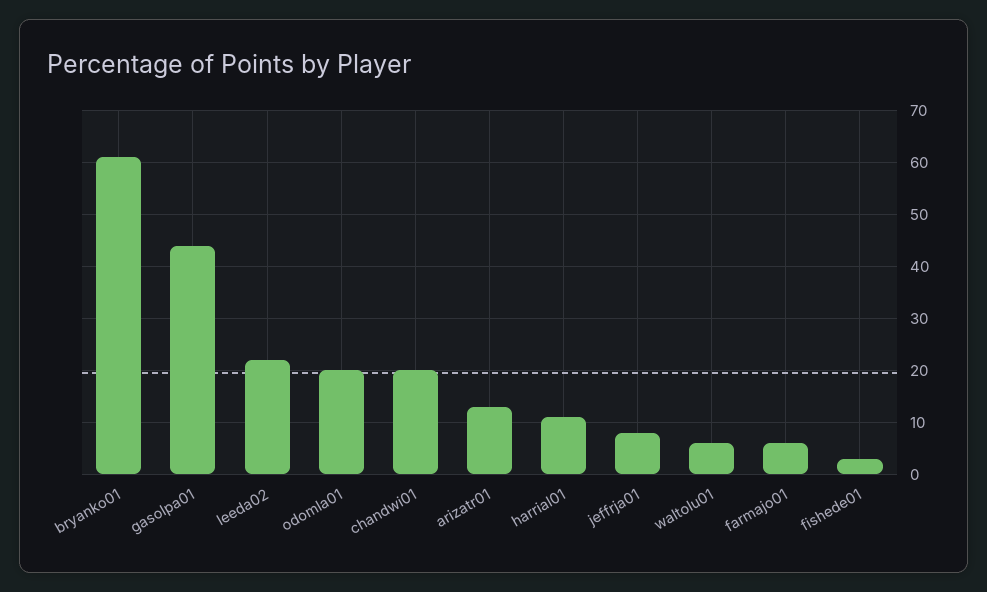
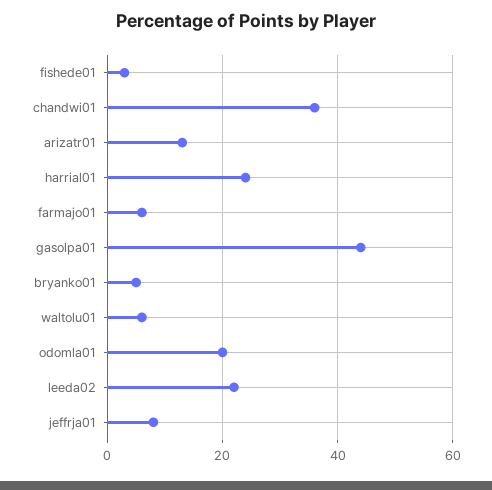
bryanko01: 60 -> 5
chandwi01: 20 -> 35
harrial01: 10 -> 25

